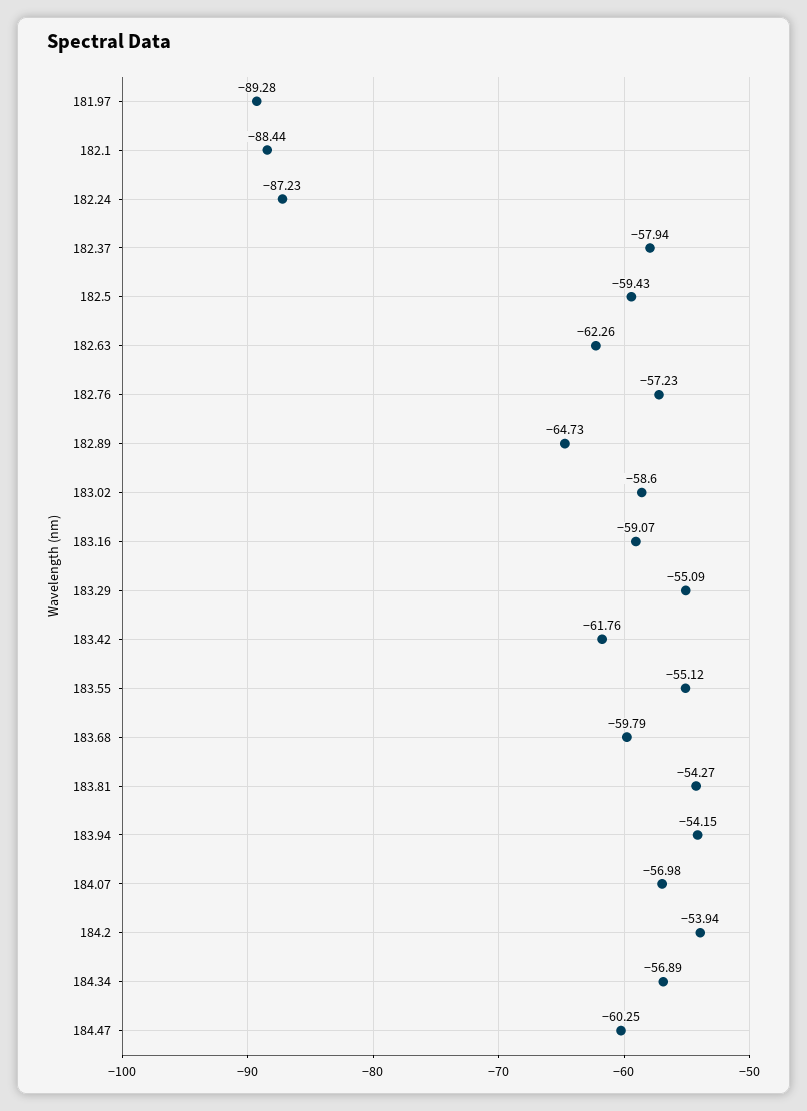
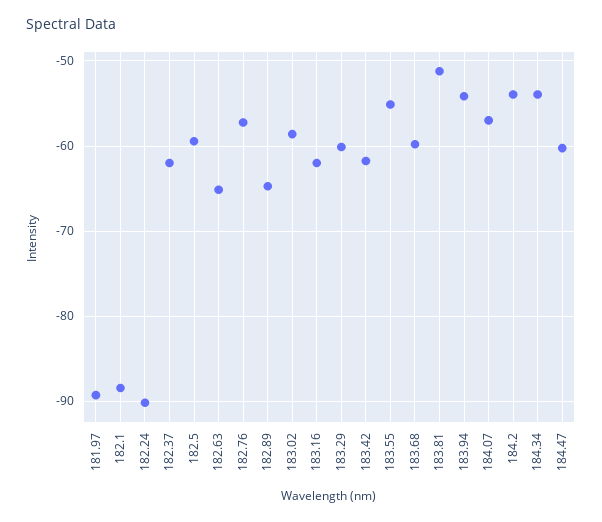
182.24: -87.23 -> -90
182.37: -57.94 -> -62
182.63: -62.26 -> -65
183.16: -59.07 -> -62
183.29: -55.09 -> -60
183.81: -54.27 -> -51
184.34: -56.89 -> -54

